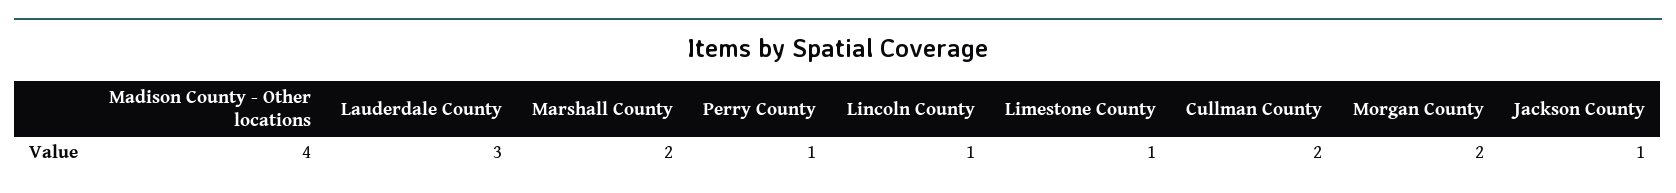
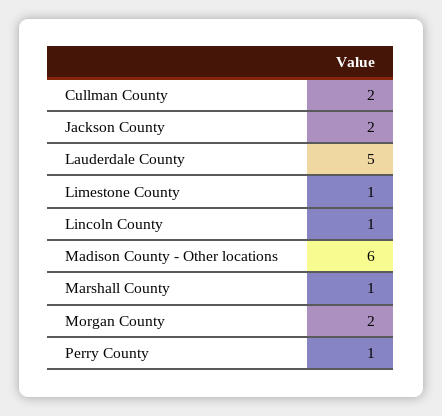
Madison County - Other locations: 4 -> 6
Lauderdale County: 3 -> 5
Marshall County: 2 -> 1
Jackson County: 1 -> 2

